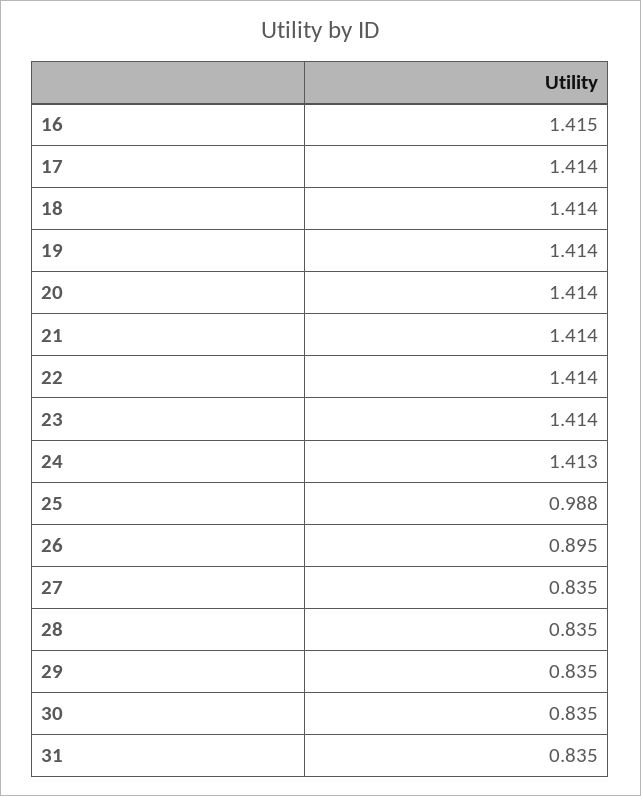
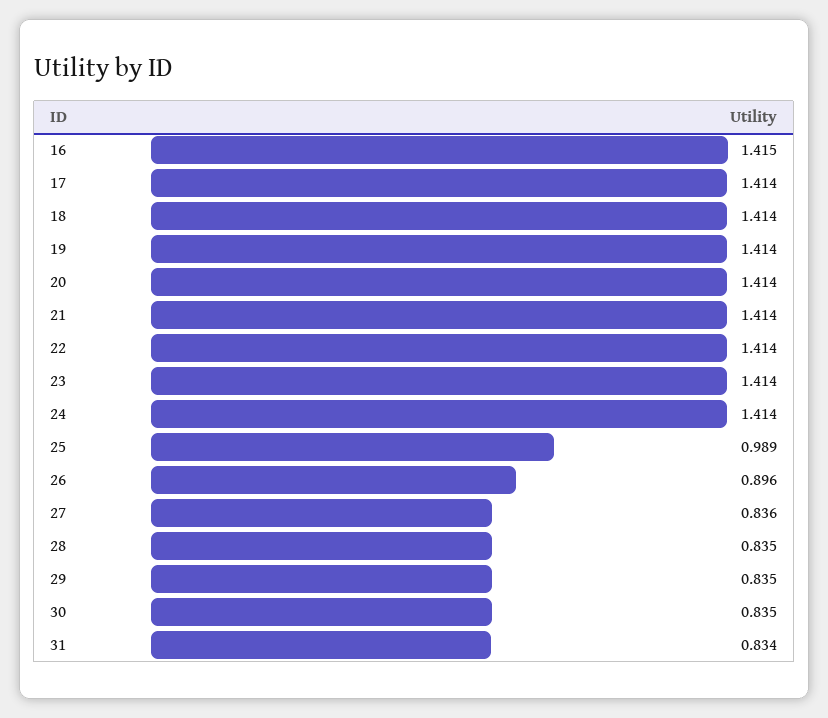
24: 1.413 -> 1.414
25: 0.988 -> 0.989
26: 0.895 -> 0.896
27: 0.835 -> 0.836
31: 0.835 -> 0.834

